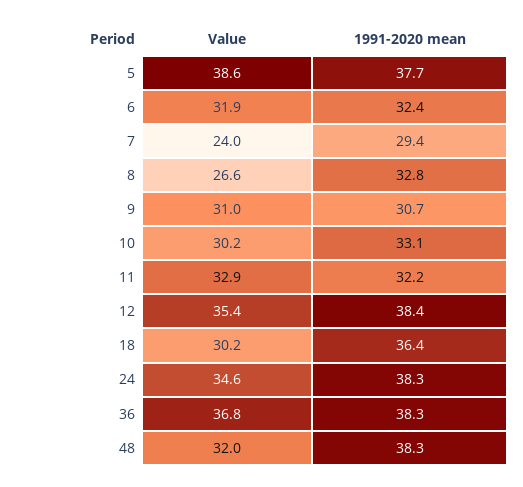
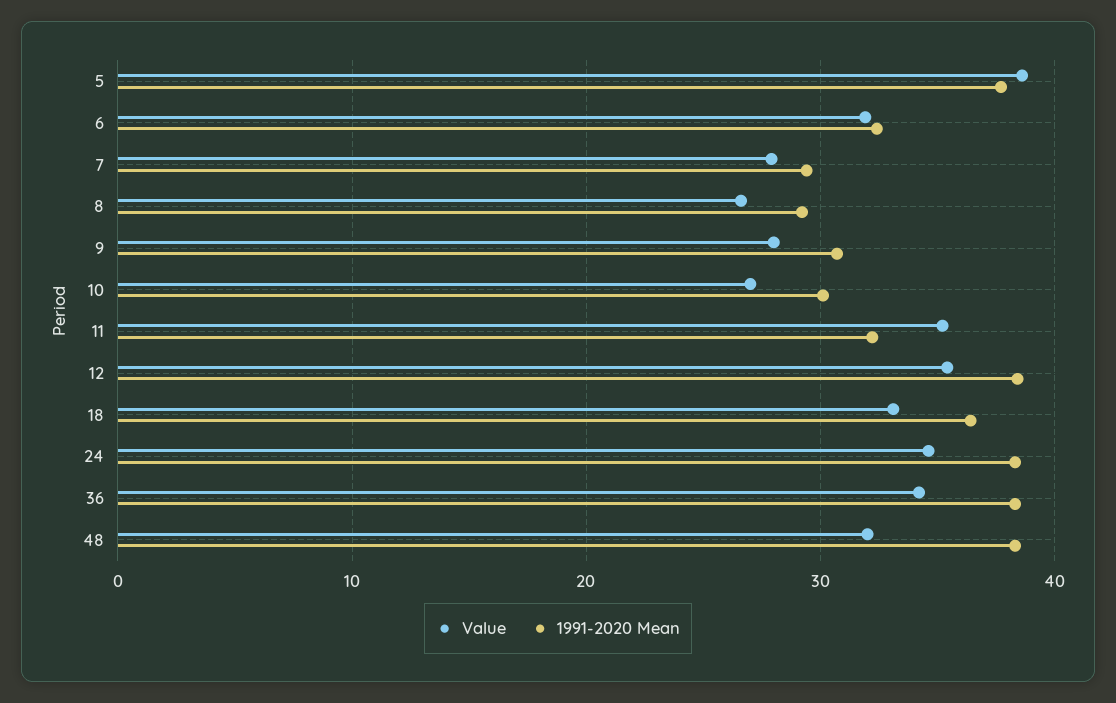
Value, 7: 24 -> 28
1991-2020 mean, 8: 32.8 -> 29
Value, 9: 31 -> 28
Value, 10: 30.2 -> 27
1991-2020 mean, 10: 33.1 -> 30
Value, 11: 32.9 -> 35
Value, 18: 30.2 -> 33
Value, 36: 36.8 -> 34

